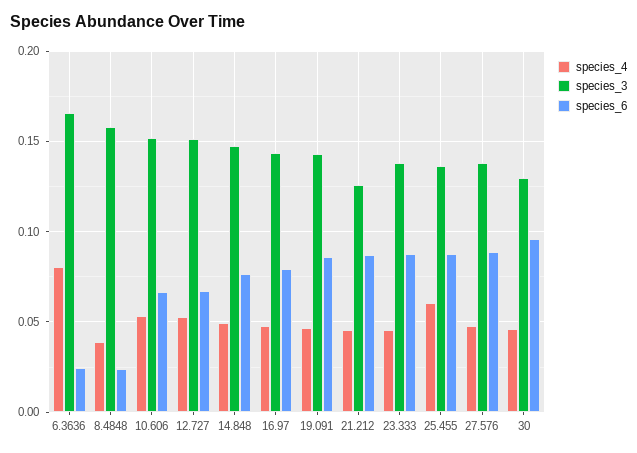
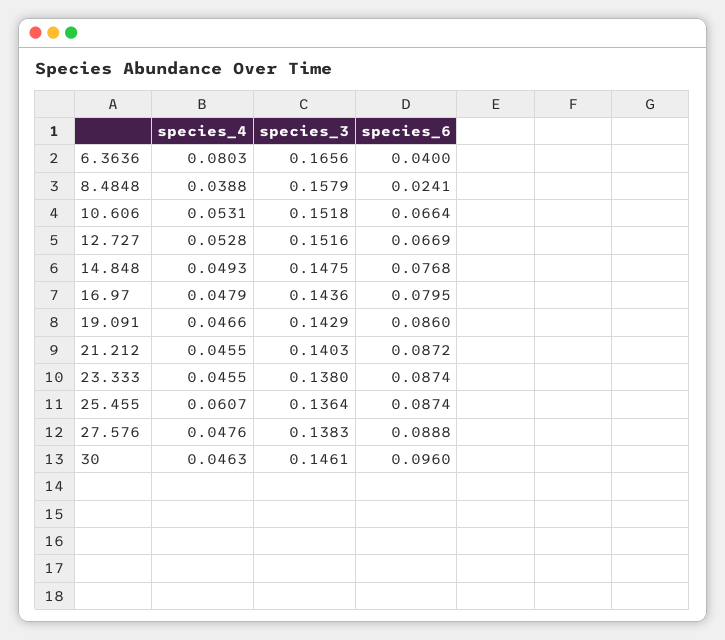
species_6, 6.3636: 0.025 -> 0.04
species_3, 21.212: 0.125 -> 0.1403
species_3, 30: 0.13 -> 0.1461

